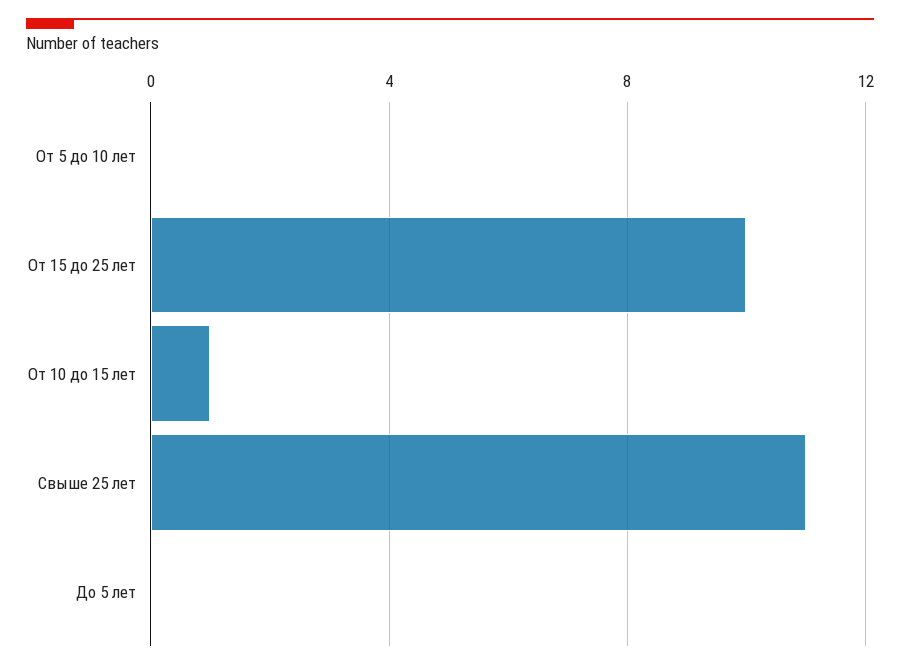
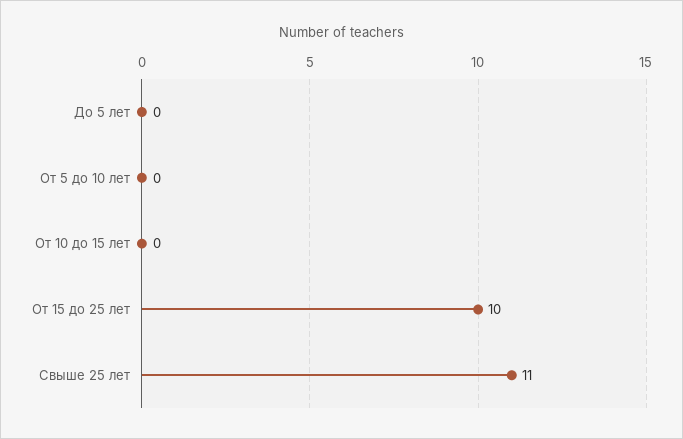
От 10 до 15 лет: 1 -> 0

